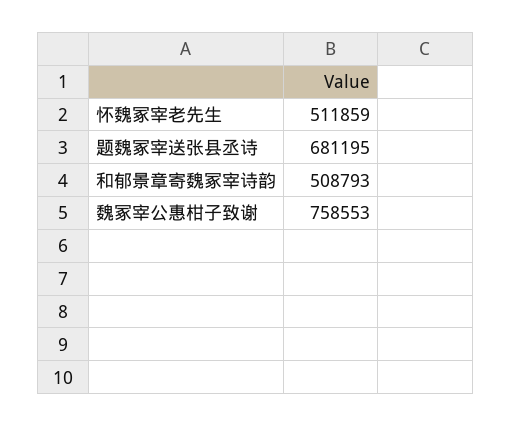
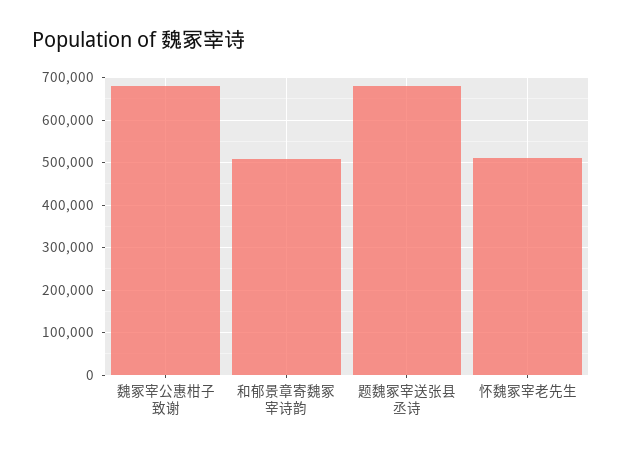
魏冢宰公惠柑子致谢: 758553 -> 680000

